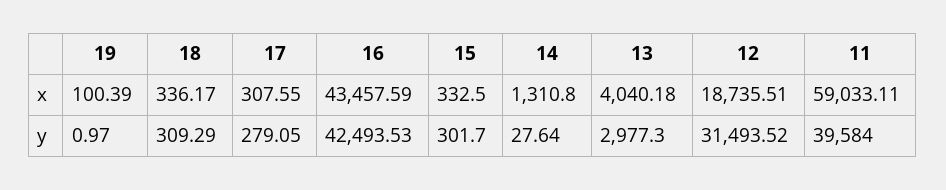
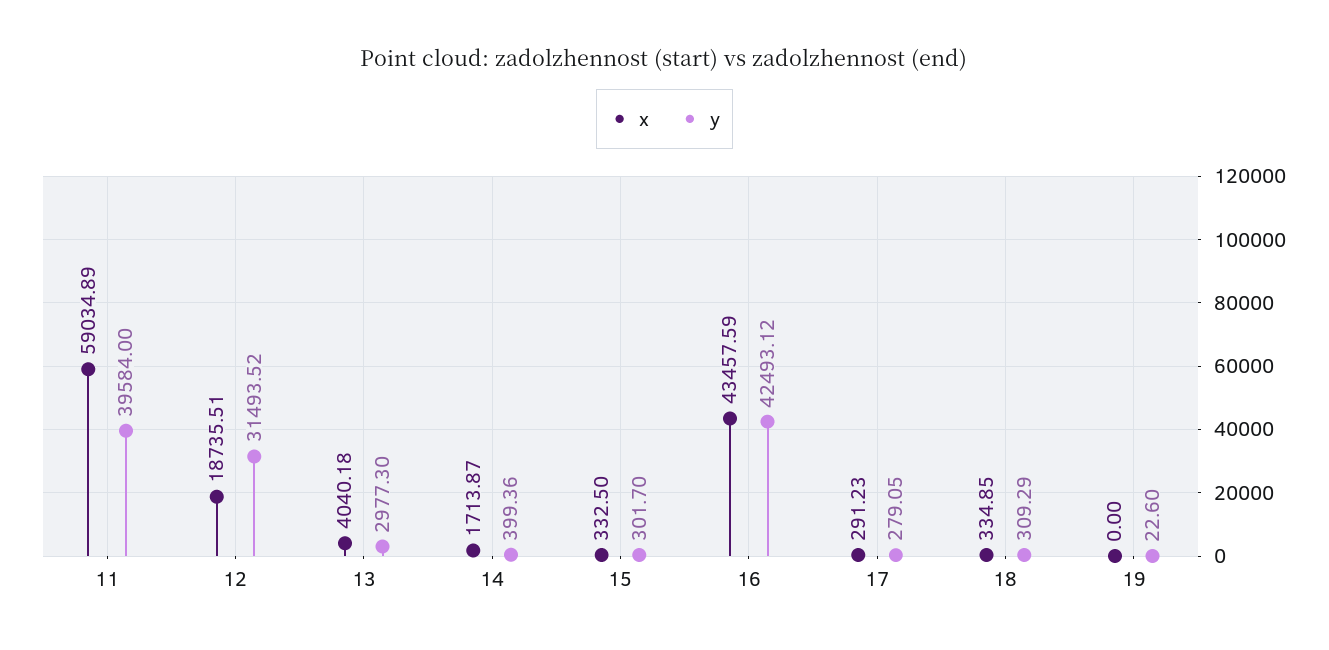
x, 19: 100.39 -> 0
x, 18: 336.17 -> 334.85
x, 17: 307.55 -> 291.23
x, 14: 1310.8 -> 1713.87
x, 11: 59033.11 -> 59034.89
y, 19: 0.97 -> 22.6
y, 16: 42493.53 -> 42493.12
y, 14: 27.64 -> 399.36

